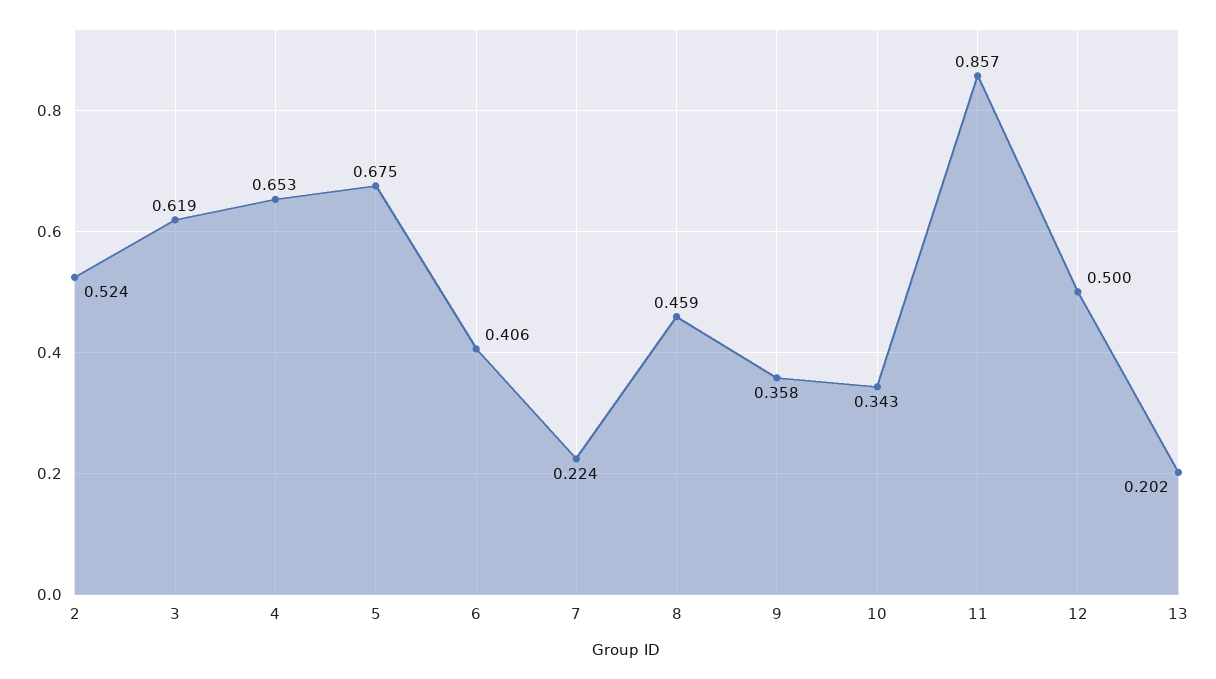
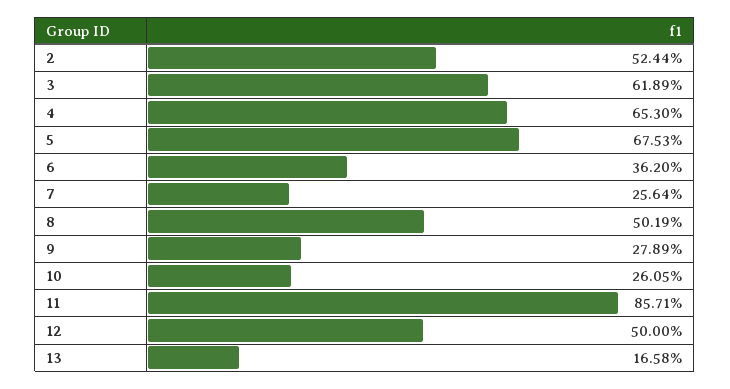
6: 0.406 -> 0.362
7: 0.224 -> 0.2564
8: 0.459 -> 0.5019
9: 0.358 -> 0.2789
10: 0.343 -> 0.2605
13: 0.202 -> 0.1658

